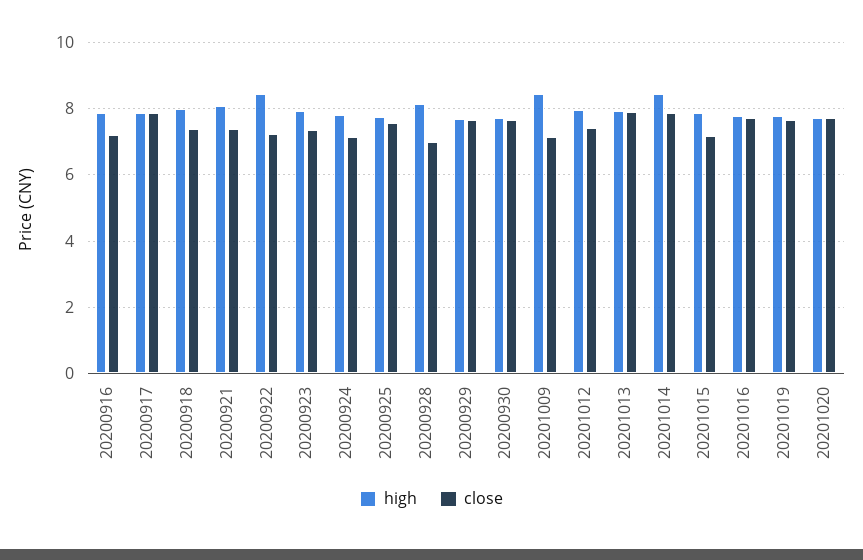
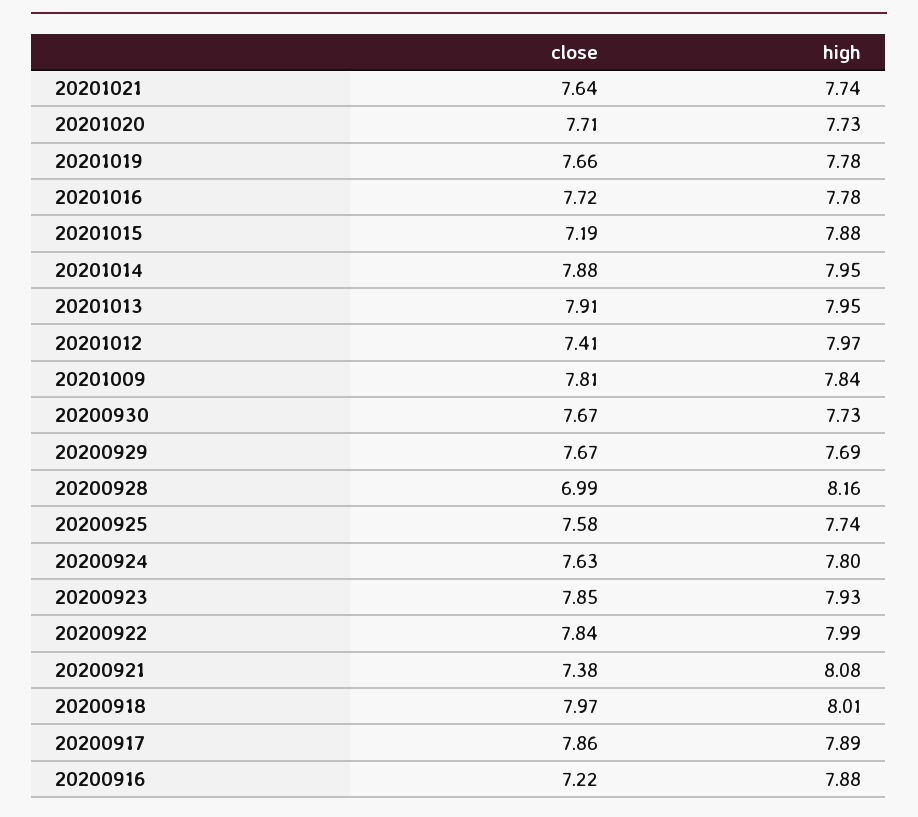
close, 20200918: 7.4 -> 7.97
high, 20200922: 8.4 -> 7.99
close, 20200922: 7.2 -> 7.84
close, 20200923: 7.4 -> 7.85
close, 20200924: 7.2 -> 7.63
high, 20201009: 8.4 -> 7.84
close, 20201009: 7.2 -> 7.81
high, 20201014: 8.4 -> 7.95
close, 20201021: none -> 7.64
high, 20201021: none -> 7.74

